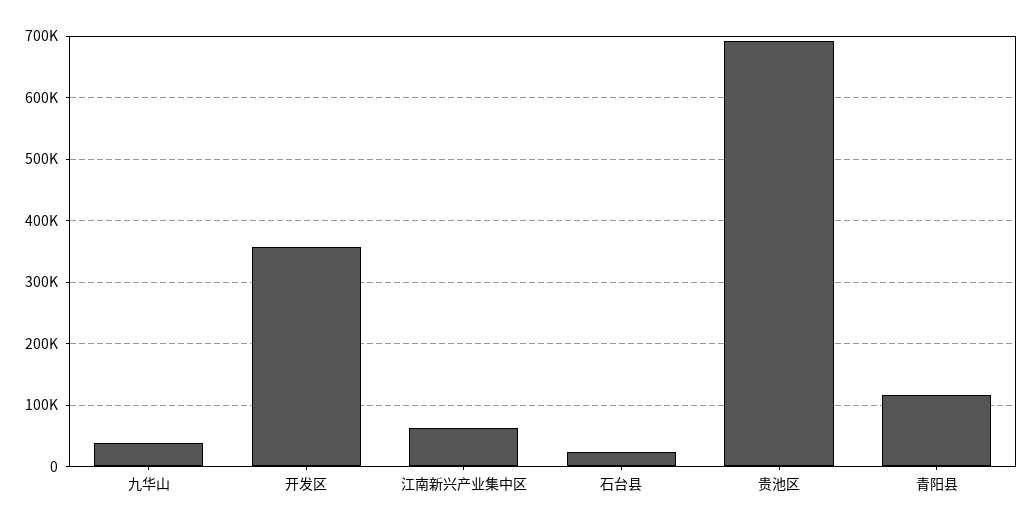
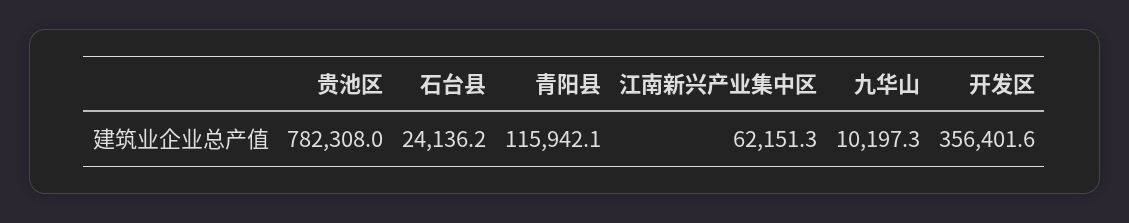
九华山: 40000 -> 10197.3
贵池区: 690000 -> 782308

